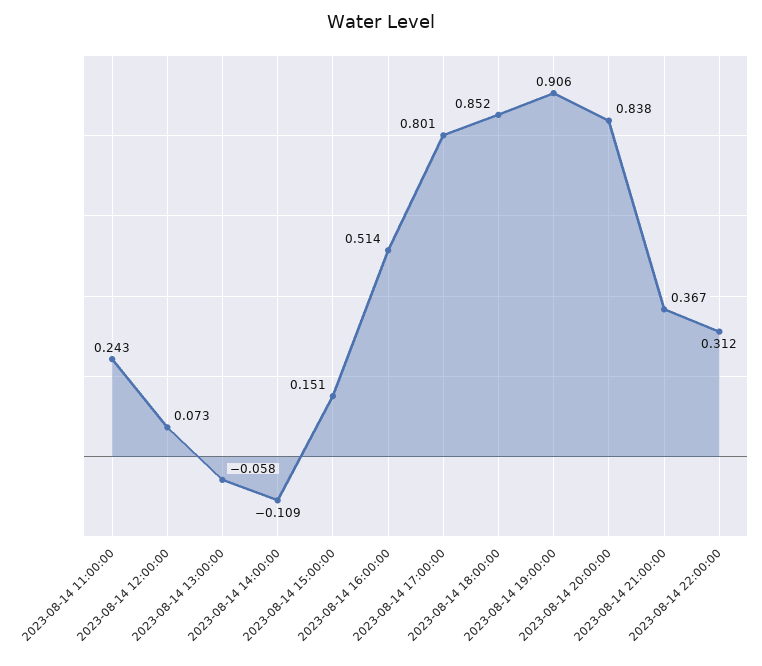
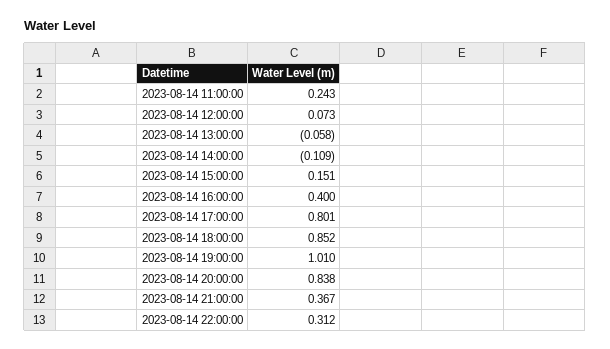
2023-08-14 16:00:00: 0.514 -> 0.4
2023-08-14 19:00:00: 0.906 -> 1.01

